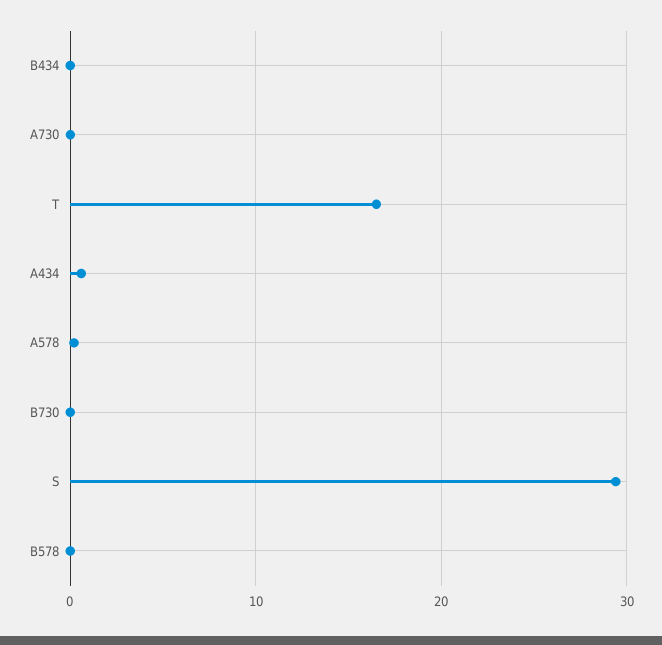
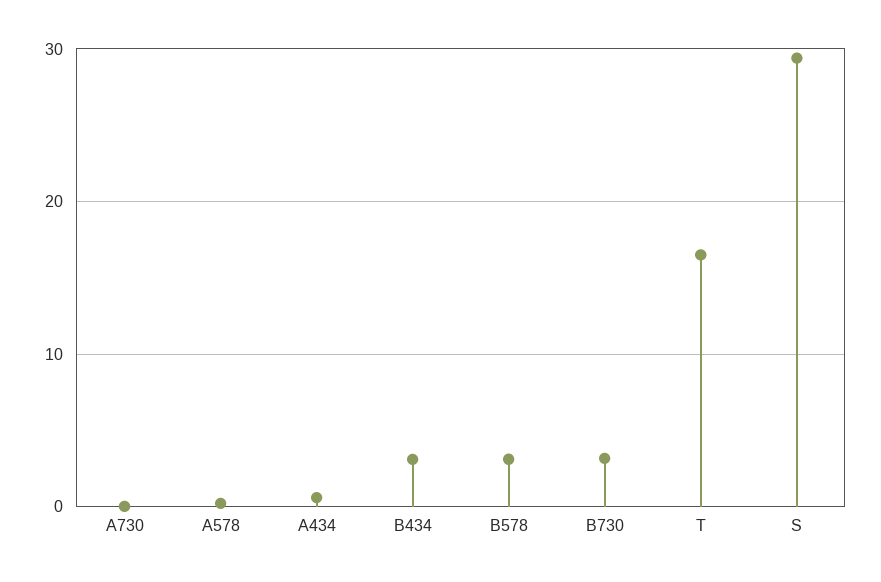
B434: 0 -> 3
B730: 0 -> 3
B578: 0 -> 3

